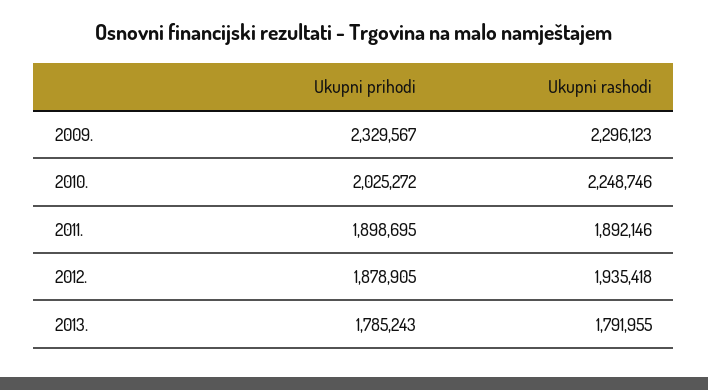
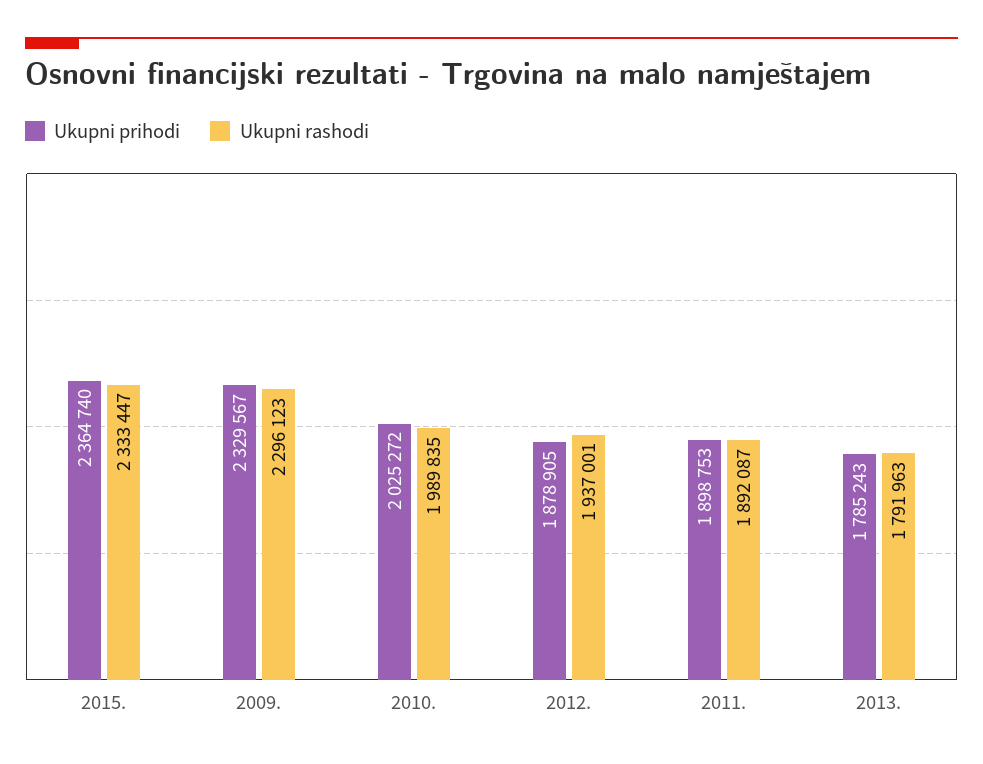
Ukupni rashodi, 2010.: 2248746 -> 1989835
Ukupni prihodi, 2011.: 1898695 -> 1898753
Ukupni rashodi, 2011.: 1892146 -> 1892087
Ukupni rashodi, 2012.: 1935418 -> 1937001
Ukupni rashodi, 2013.: 1791955 -> 1791963
Ukupni prihodi, 2015.: none -> 2364740
Ukupni rashodi, 2015.: none -> 2333447

